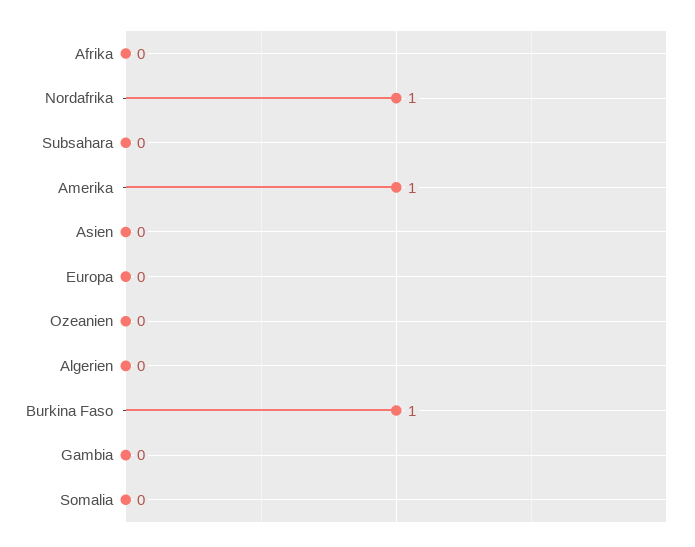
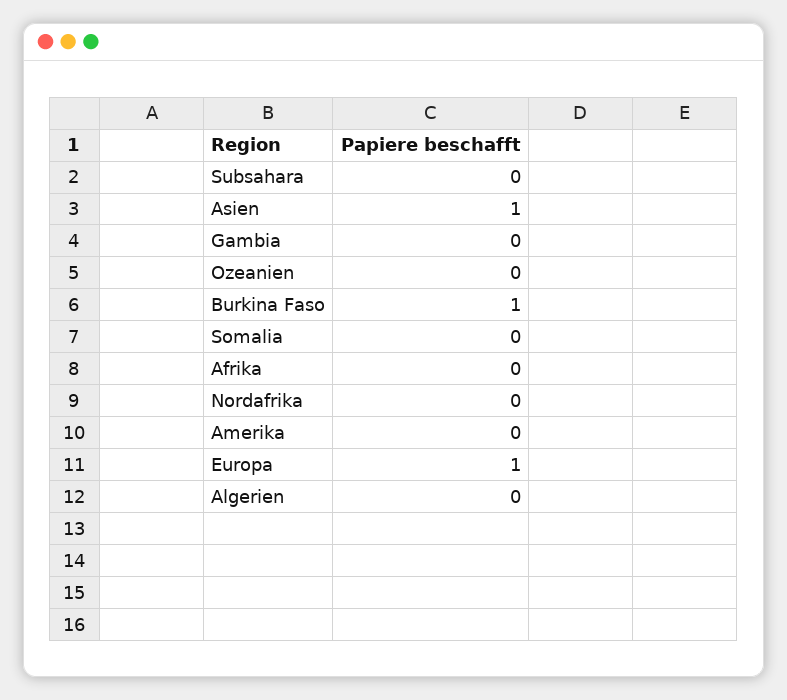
Nordafrika: 1 -> 0
Amerika: 1 -> 0
Asien: 0 -> 1
Europa: 0 -> 1

